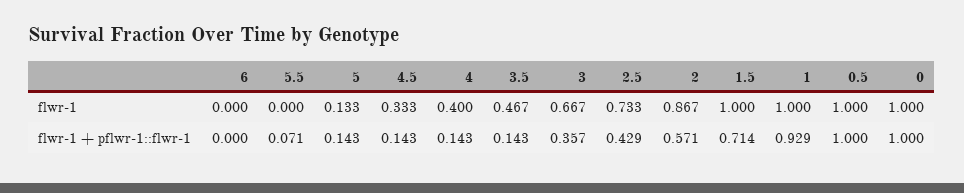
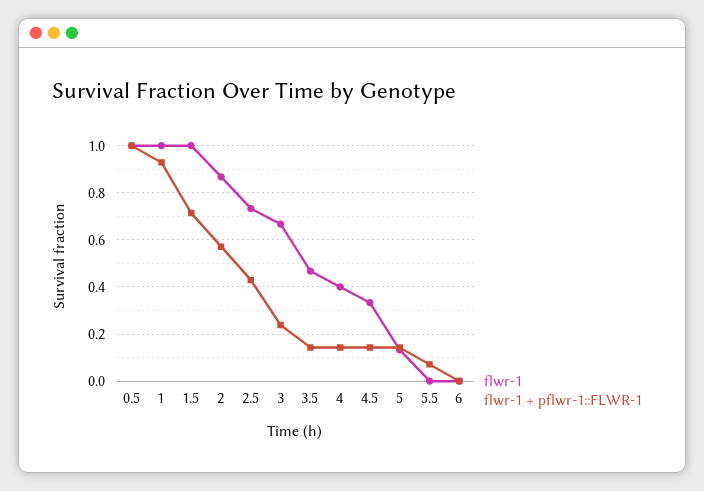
flwr-1, 0: 1 -> none
flwr-1 + pflwr-1::flwr-1, 3: 0.357 -> 0.25
flwr-1 + pflwr-1::flwr-1, 0: 1 -> none

